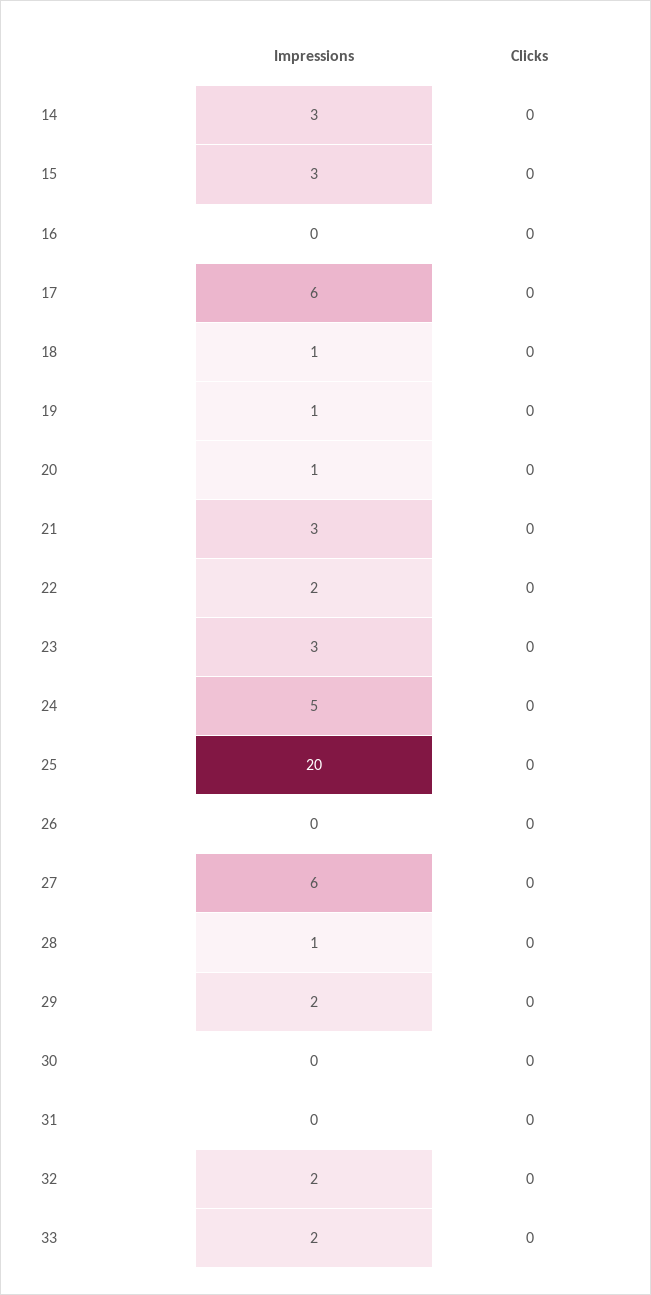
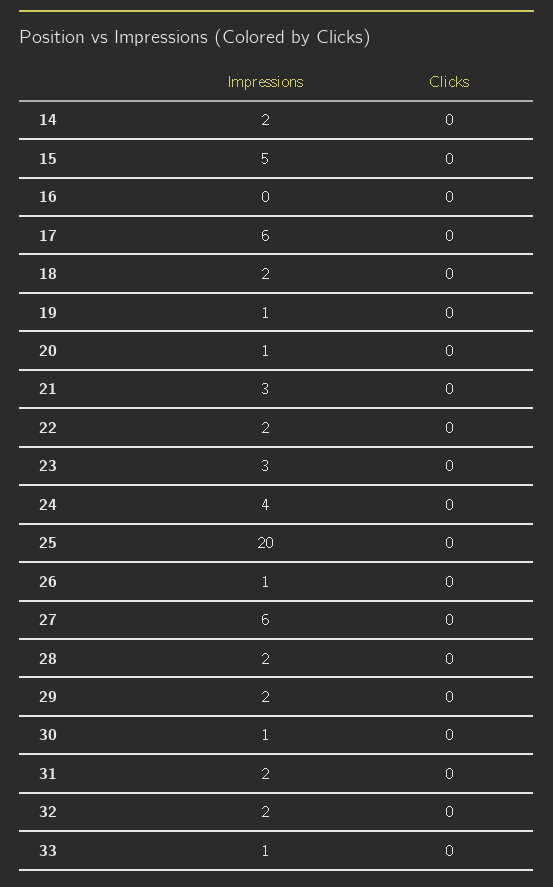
Impressions, 14: 3 -> 2
Impressions, 15: 3 -> 5
Impressions, 18: 1 -> 2
Impressions, 24: 5 -> 4
Impressions, 26: 0 -> 1
Impressions, 28: 1 -> 2
Impressions, 30: 0 -> 1
Impressions, 31: 0 -> 2
Impressions, 33: 2 -> 1

